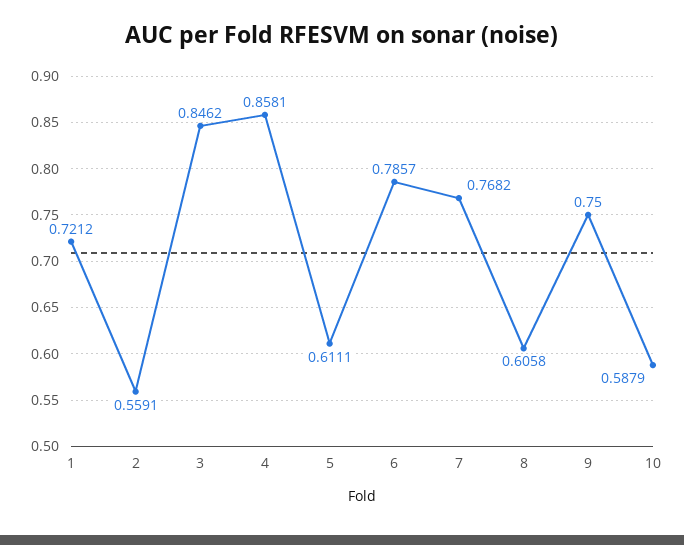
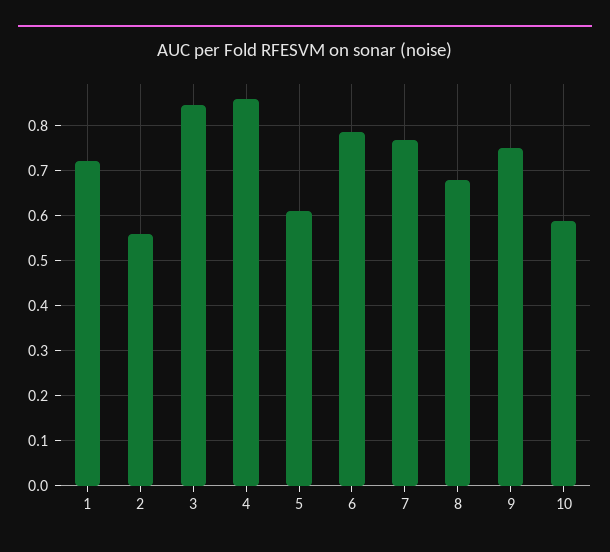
8: 0.6058 -> 0.68

